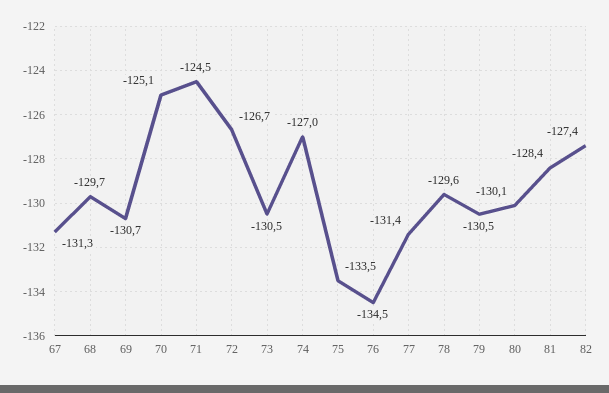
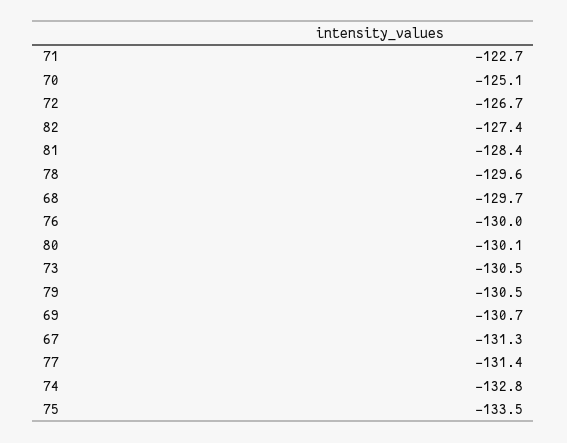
71: -124.5 -> -122.7
74: -127 -> -132.8
76: -134.5 -> -130

